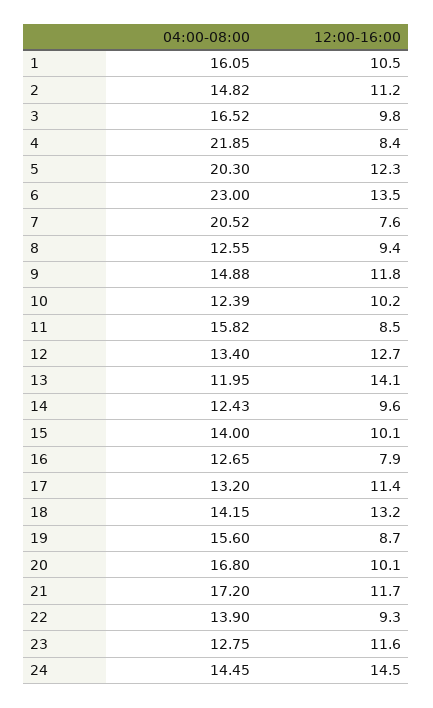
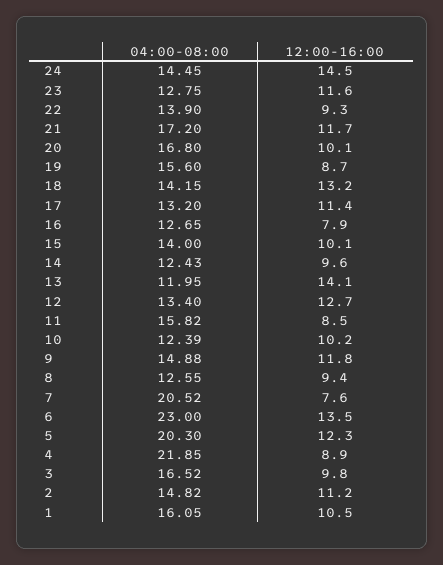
12:00-16:00, 4: 8.4 -> 8.9

